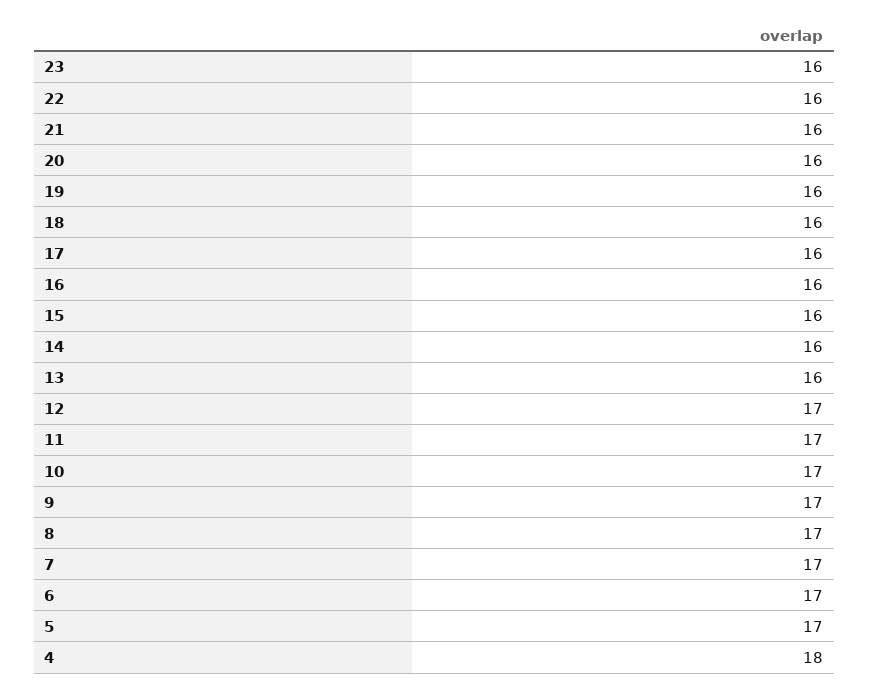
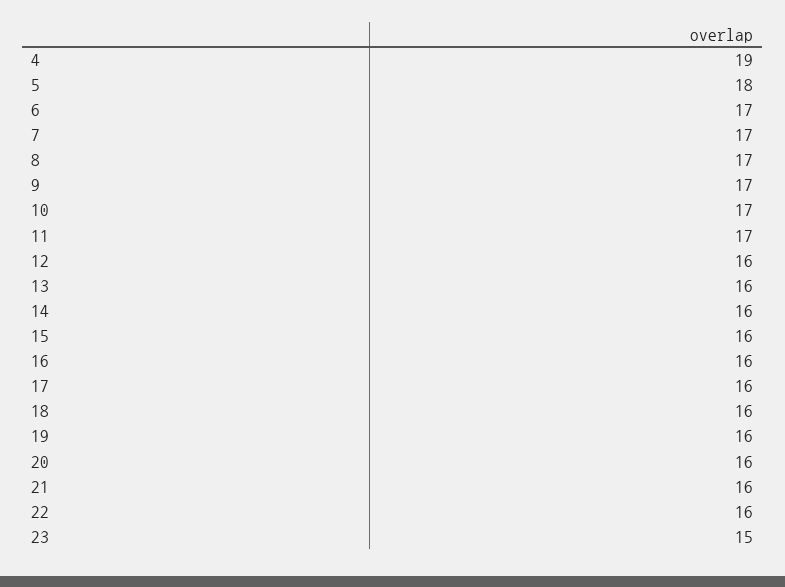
23: 16 -> 15
12: 17 -> 16
5: 17 -> 18
4: 18 -> 19

